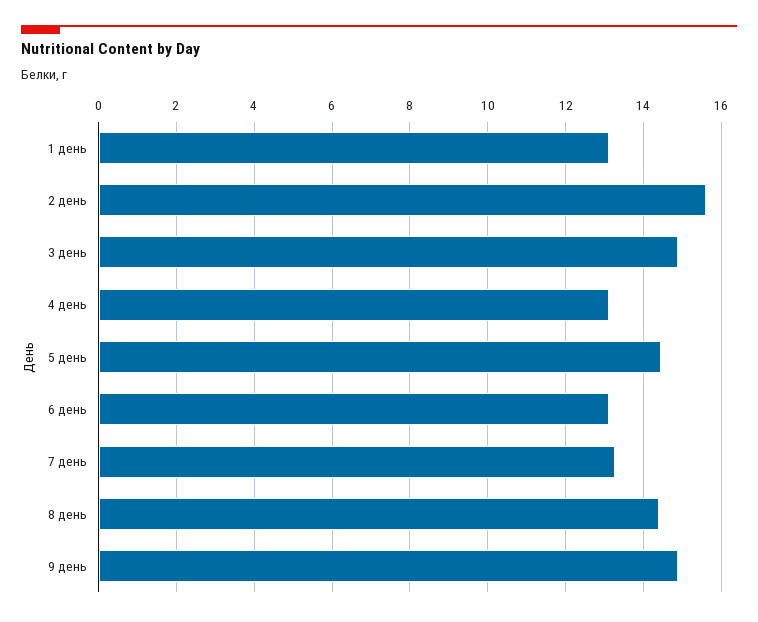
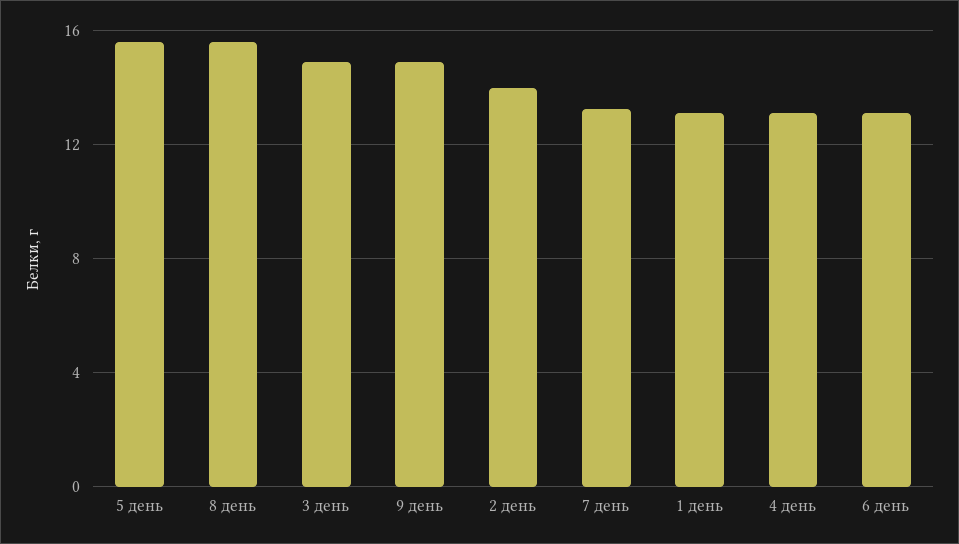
2 день: 15.6 -> 14
5 день: 14.4 -> 15.5
8 день: 14.4 -> 15.5

